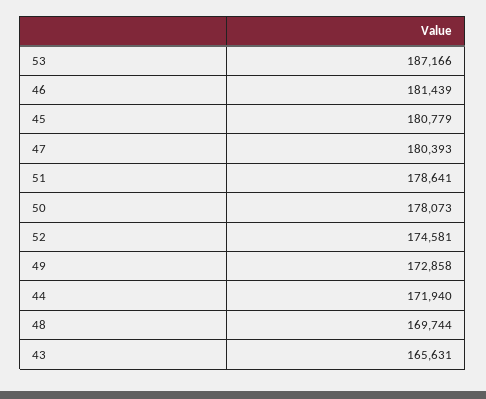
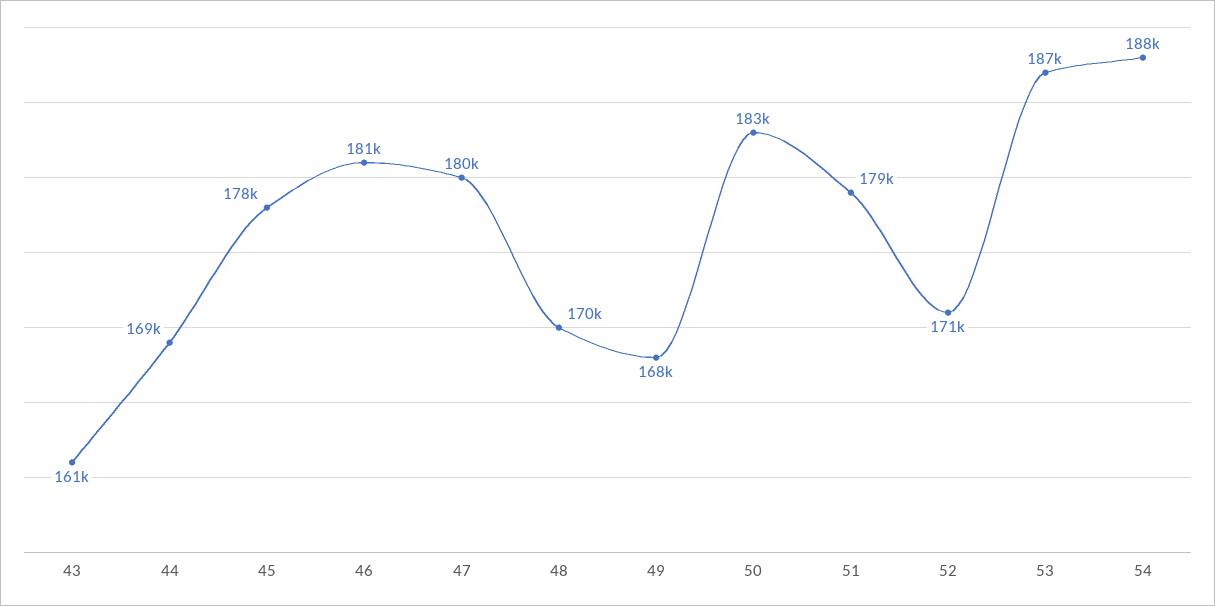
45: 180779 -> 178000
50: 178073 -> 183000
52: 174581 -> 171000
49: 172858 -> 168000
44: 171940 -> 169000
43: 165631 -> 161000
54: none -> 188000

